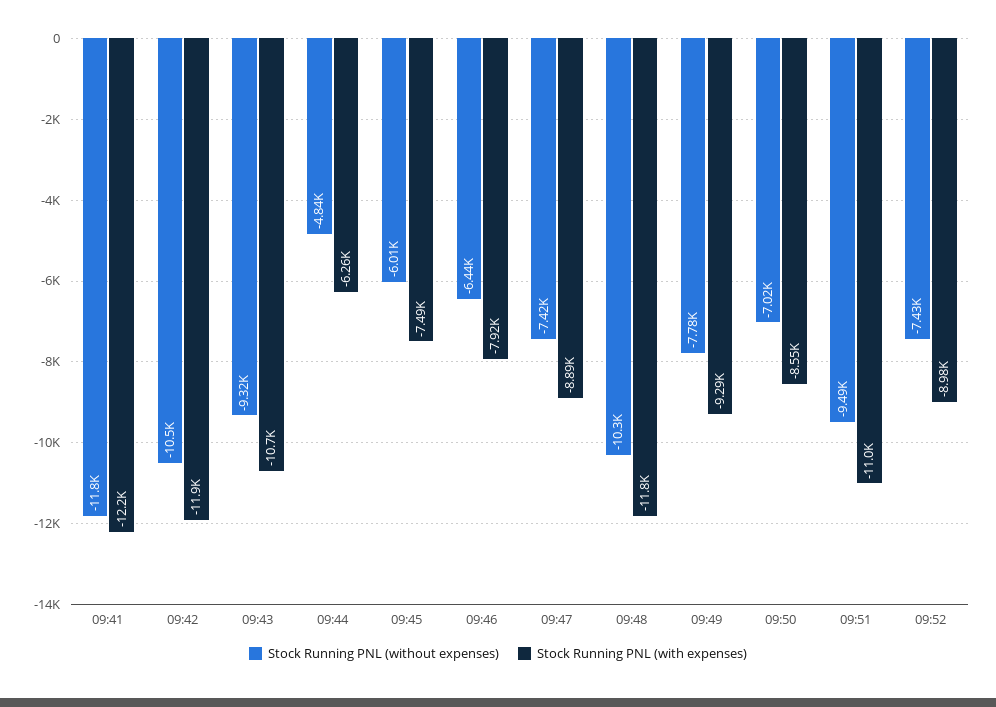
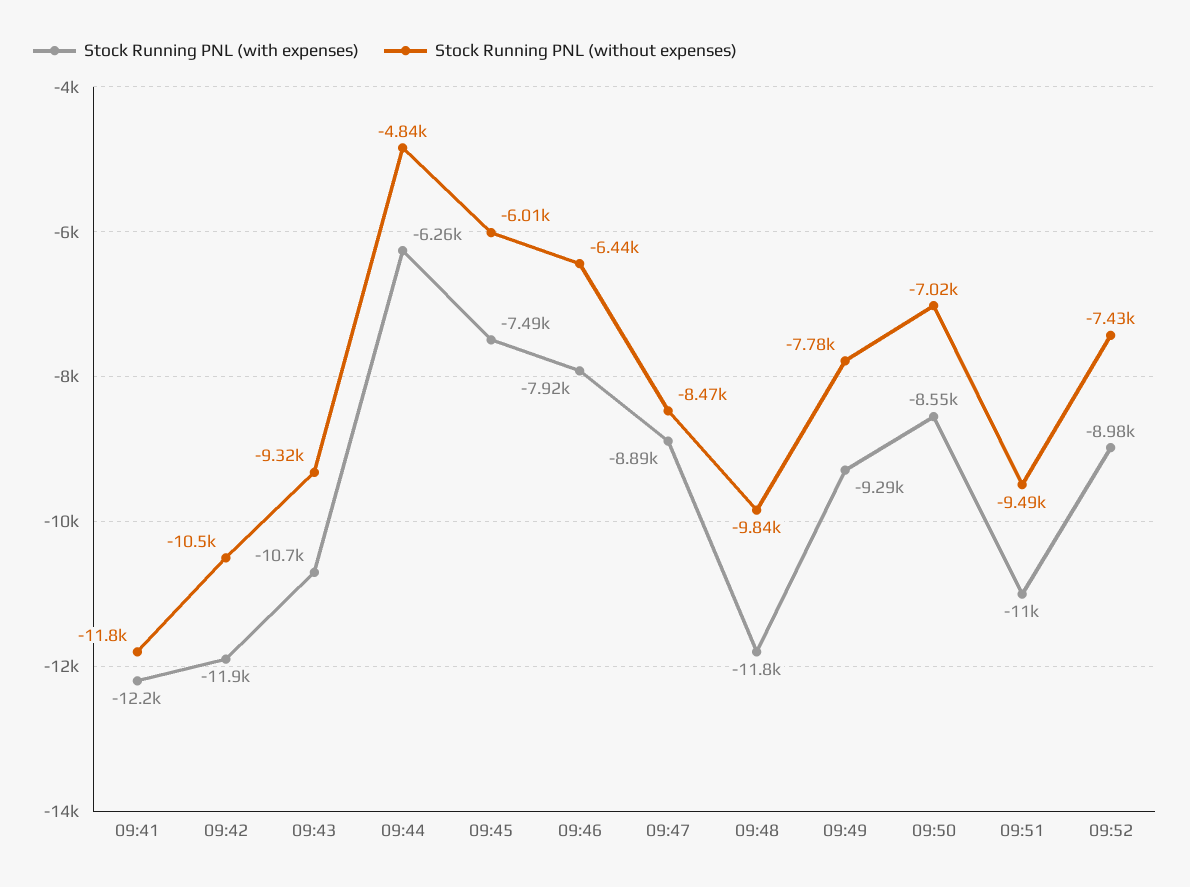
Stock Running PNL (without expenses), 09:47: -7420 -> -8470
Stock Running PNL (without expenses), 09:48: -10300 -> -9840

